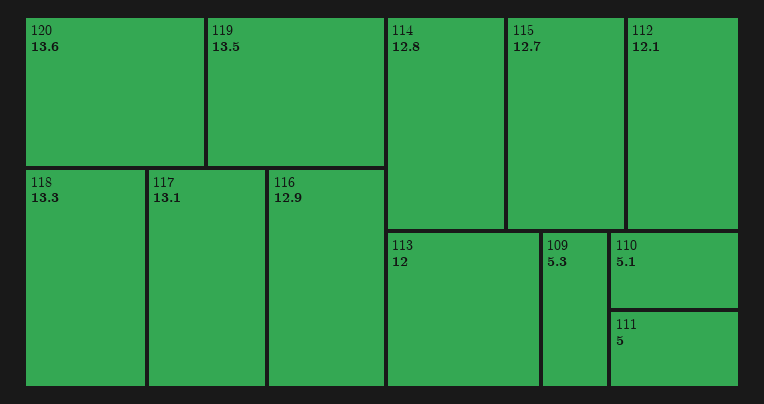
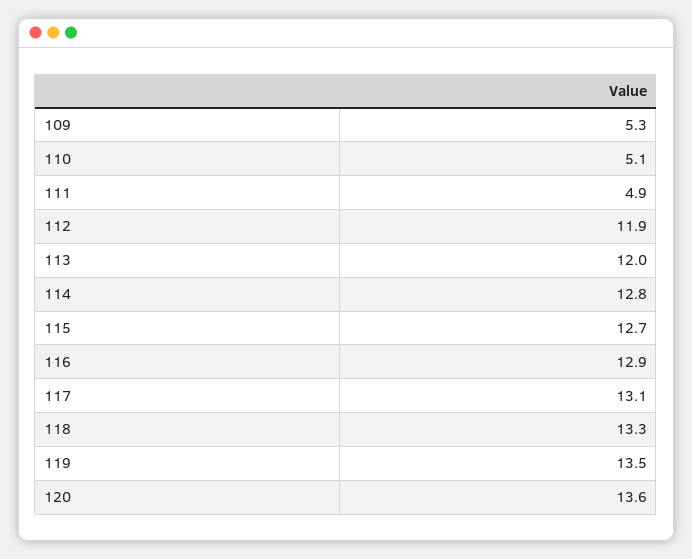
112: 12.1 -> 11.9
111: 5 -> 4.9

